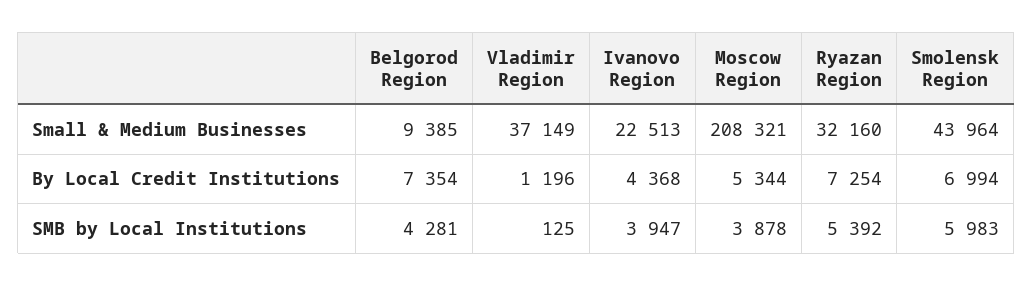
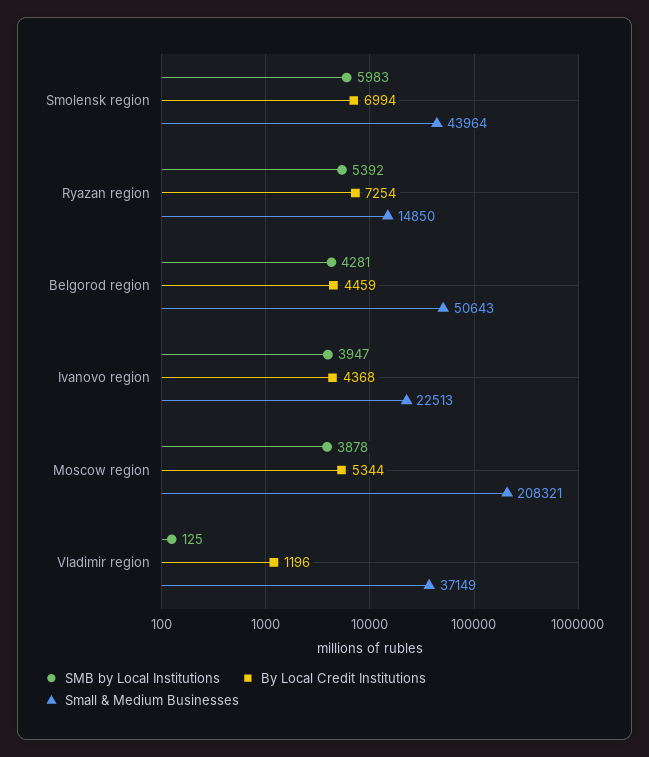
Small & Medium Businesses, Belgorod Region: 9385 -> 50643
Small & Medium Businesses, Ryazan Region: 32160 -> 14850
By Local Credit Institutions, Belgorod Region: 7354 -> 4459

